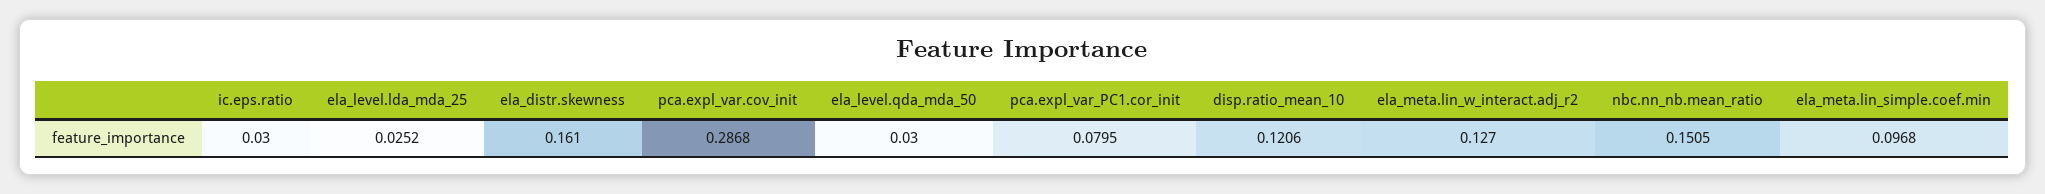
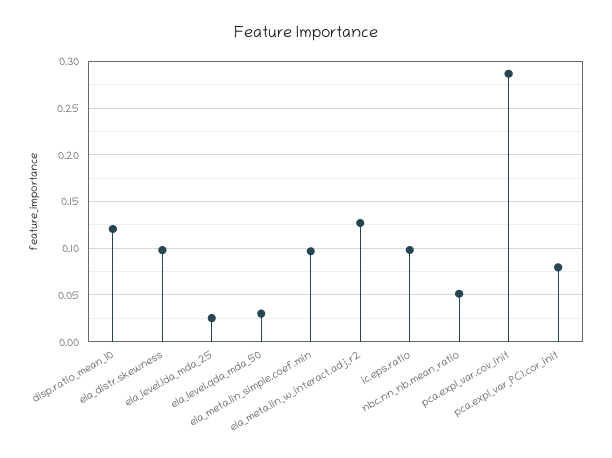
ic.eps.ratio: 0.03 -> 0.1
ela_distr.skewness: 0.161 -> 0.1
nbc.nn_nb.mean_ratio: 0.1505 -> 0.05

